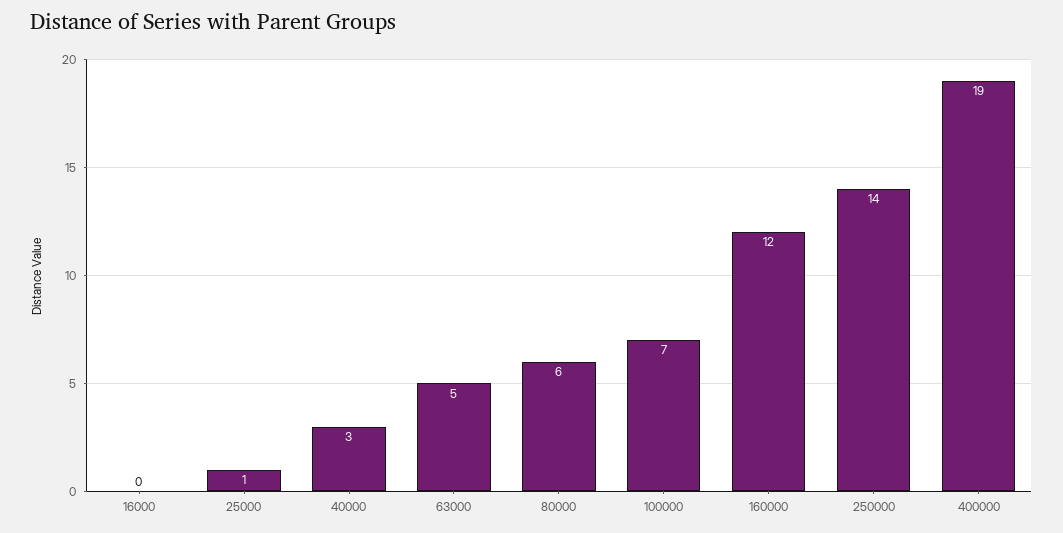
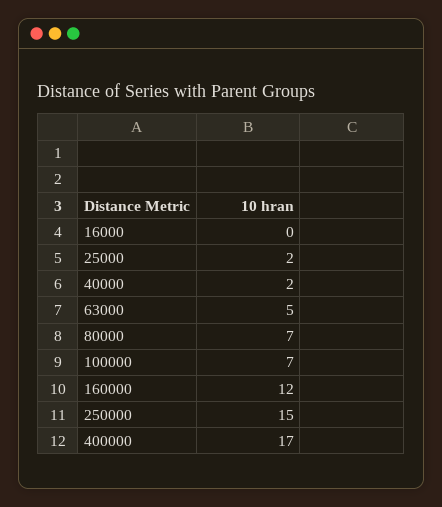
25000: 1 -> 2
40000: 3 -> 2
80000: 6 -> 7
250000: 14 -> 15
400000: 19 -> 17

